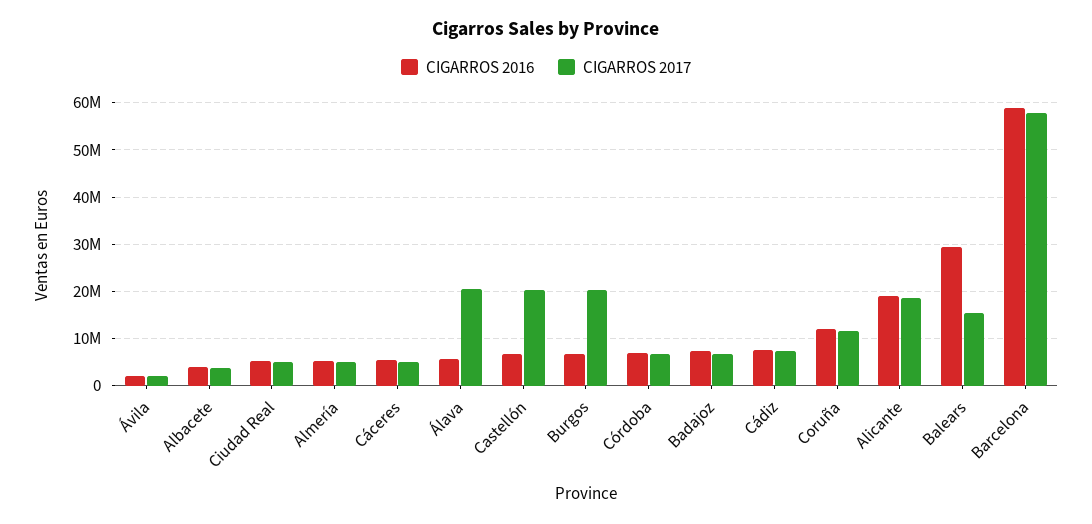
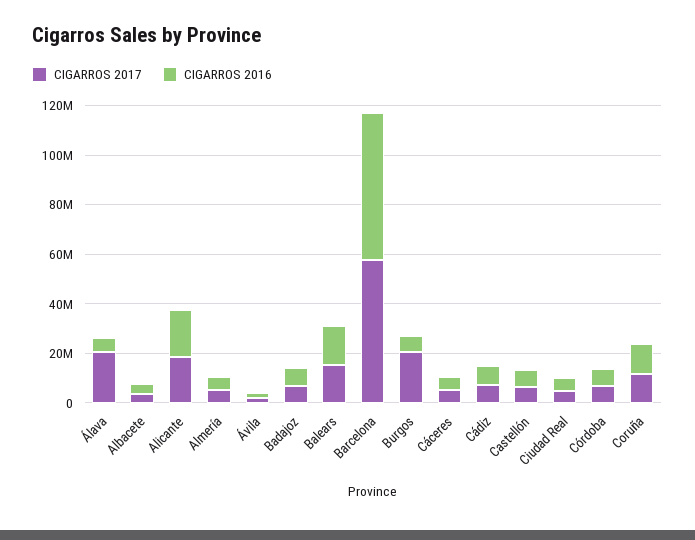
CIGARROS 2017, Castellón: 20000000 -> 5000000
CIGARROS 2016, Balears: 30000000 -> 15000000

